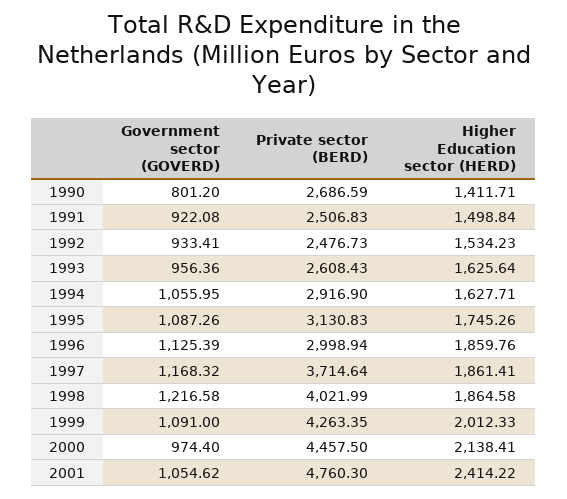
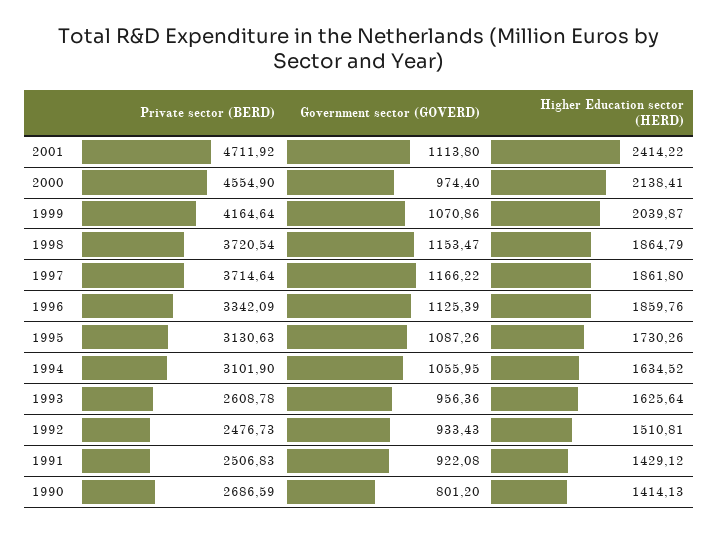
Higher Education sector (HERD), 1990: 1411.71 -> 1414.13
Higher Education sector (HERD), 1991: 1498.84 -> 1429.12
Government sector (GOVERD), 1992: 933.41 -> 933.43
Higher Education sector (HERD), 1992: 1534.23 -> 1510.81
Private sector (BERD), 1993: 2608.43 -> 2608.78
Private sector (BERD), 1994: 2916.9 -> 3101.9
Higher Education sector (HERD), 1994: 1627.71 -> 1634.52
Private sector (BERD), 1995: 3130.83 -> 3130.63
Higher Education sector (HERD), 1995: 1745.26 -> 1730.26
Private sector (BERD), 1996: 2998.94 -> 3342.09
Government sector (GOVERD), 1997: 1168.32 -> 1166.22
Higher Education sector (HERD), 1997: 1861.41 -> 1861.8
Government sector (GOVERD), 1998: 1216.58 -> 1153.47
Private sector (BERD), 1998: 4021.99 -> 3720.54
Higher Education sector (HERD), 1998: 1864.58 -> 1864.79
Government sector (GOVERD), 1999: 1091 -> 1070.86
Private sector (BERD), 1999: 4263.35 -> 4164.64
Higher Education sector (HERD), 1999: 2012.33 -> 2039.87
Private sector (BERD), 2000: 4457.5 -> 4554.9
Government sector (GOVERD), 2001: 1054.62 -> 1113.8
Private sector (BERD), 2001: 4760.3 -> 4711.92

